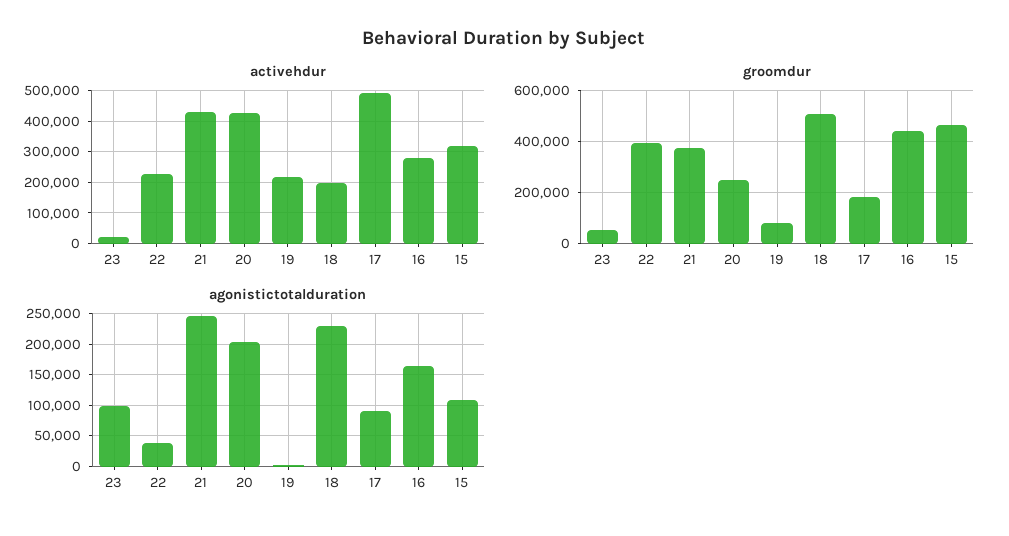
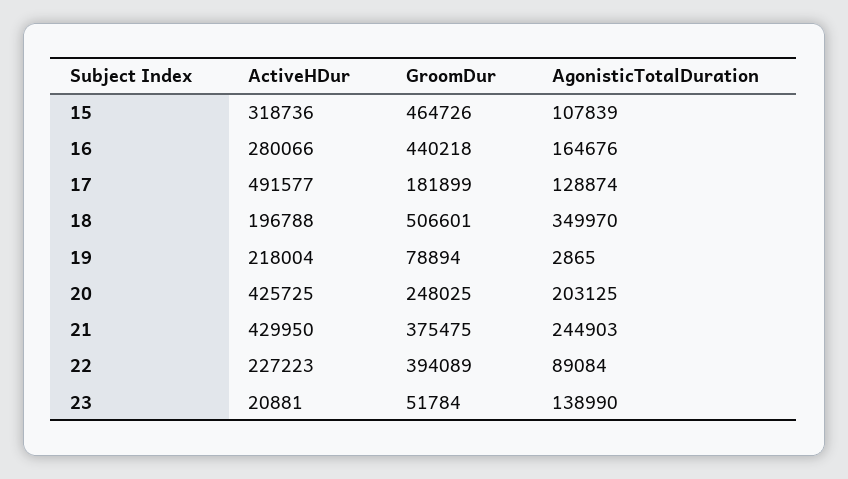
agonistictotalduration, 23: 100000 -> 138990
agonistictotalduration, 22: 40000 -> 89084
agonistictotalduration, 18: 230000 -> 349970
agonistictotalduration, 17: 90000 -> 128874

